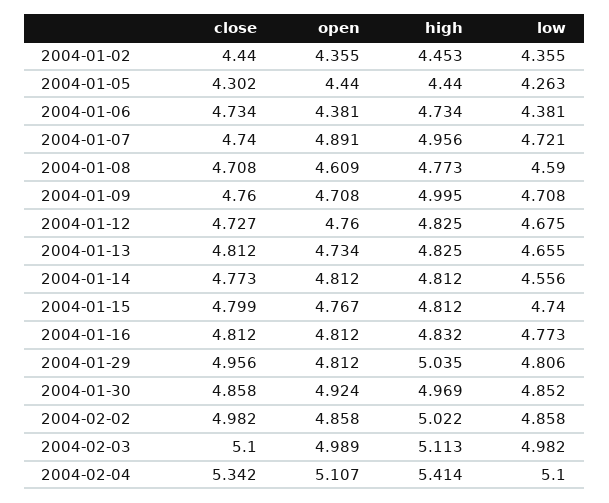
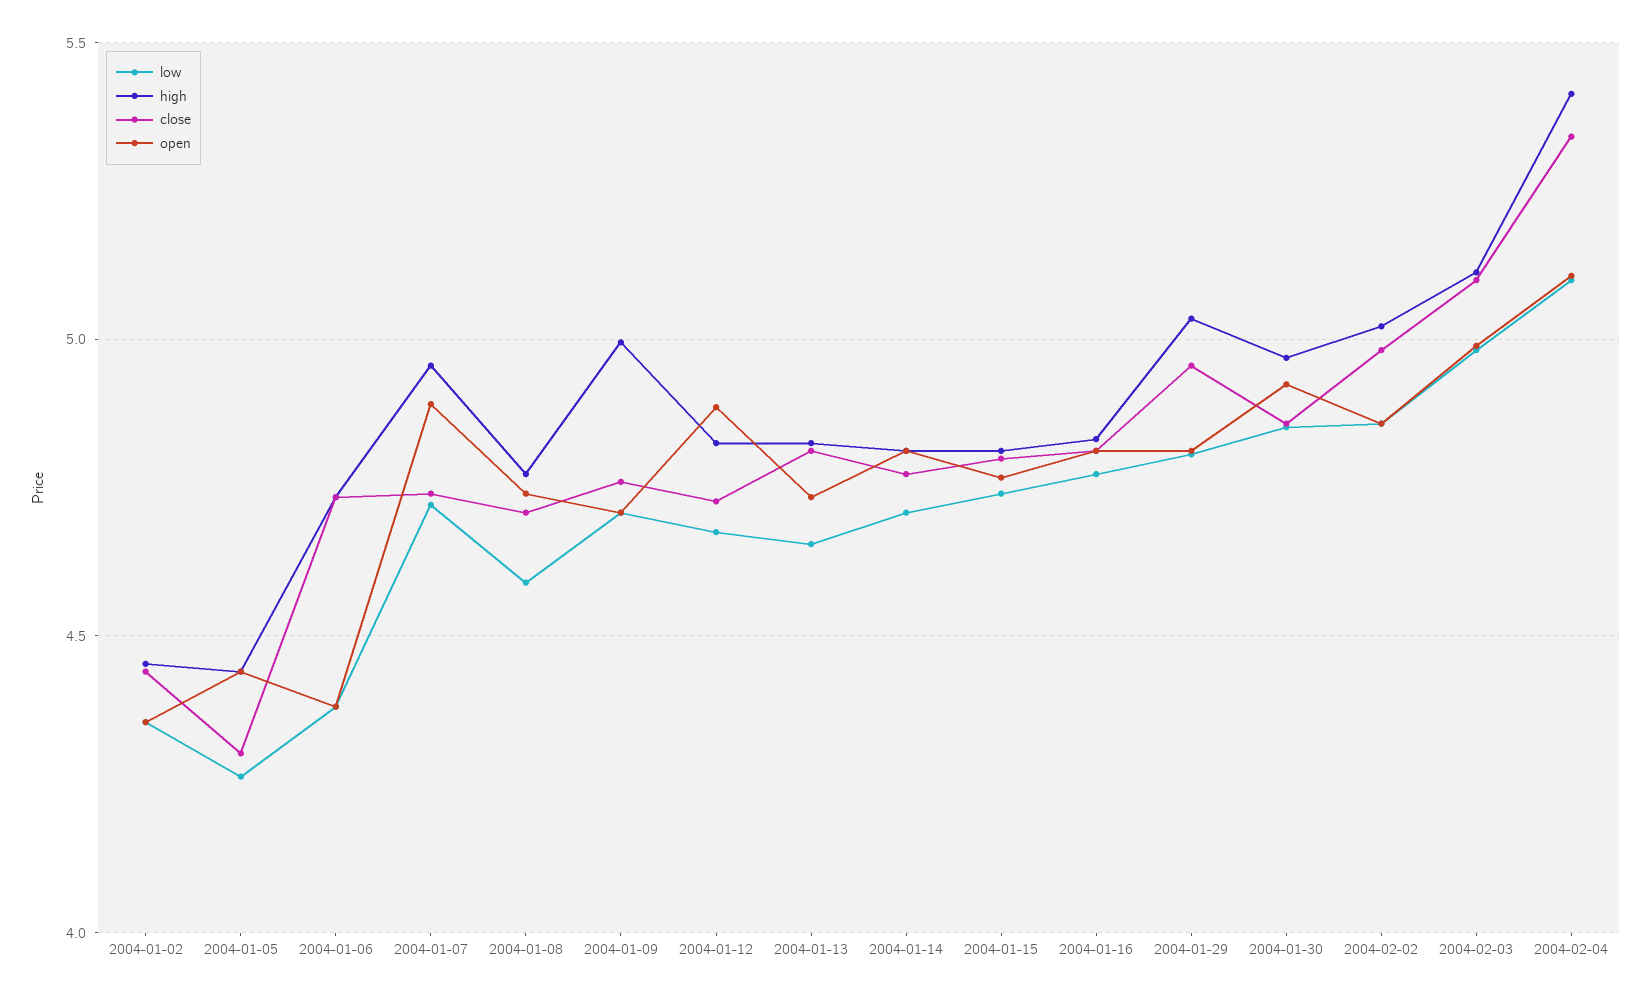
open, 2004-01-08: 4.609 -> 4.75
open, 2004-01-12: 4.76 -> 4.9
low, 2004-01-14: 4.556 -> 4.7

